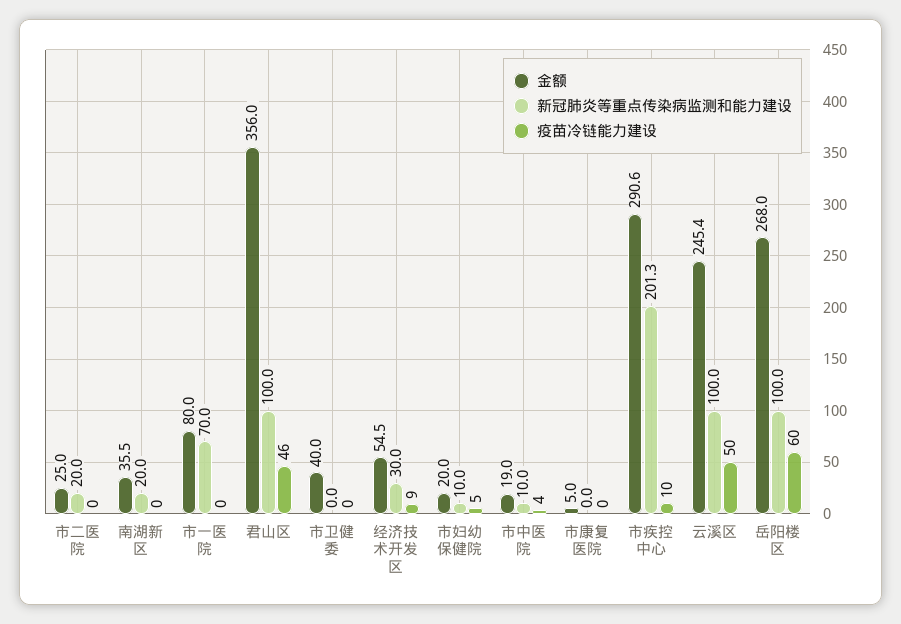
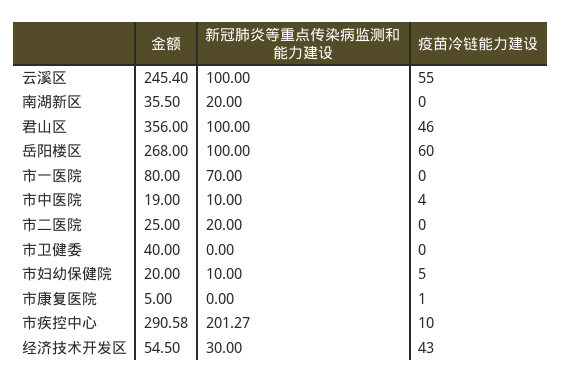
疫苗冷链能力建设, 经济技术开发区: 9 -> 43
疫苗冷链能力建设, 市康复医院: 0 -> 1
疫苗冷链能力建设, 云溪区: 50 -> 55

